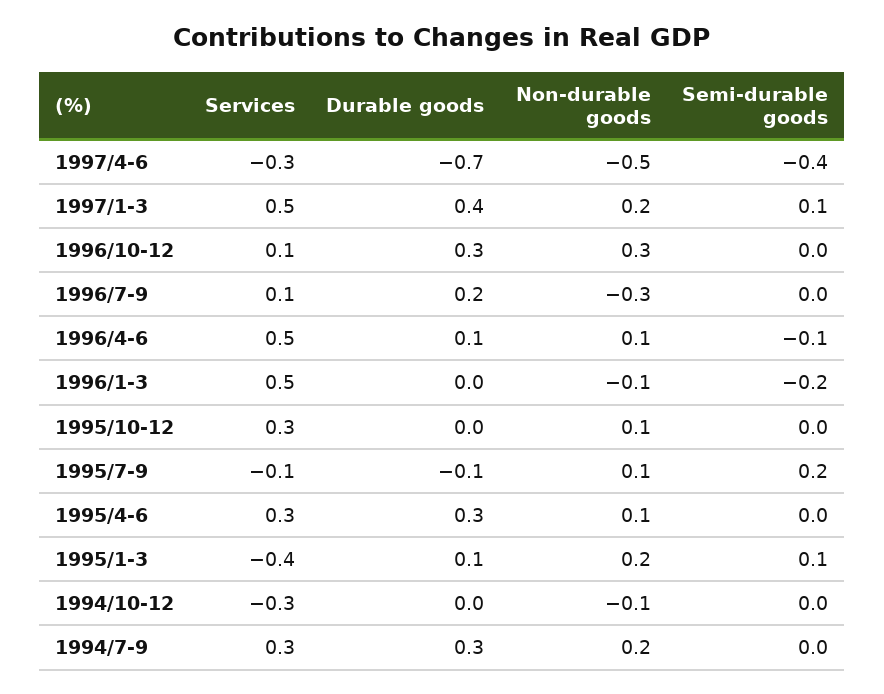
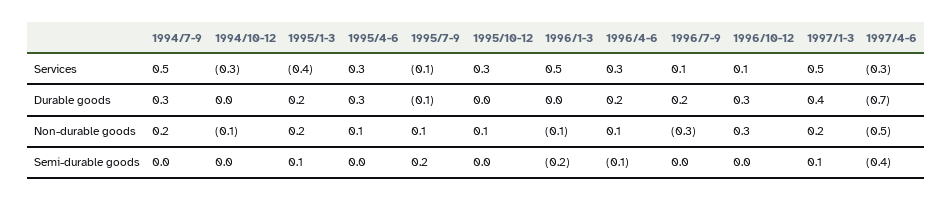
Services, 1996/4-6: 0.5 -> 0.3
Durable goods, 1996/4-6: 0.1 -> 0.2
Durable goods, 1995/1-3: 0.1 -> 0.2
Services, 1994/7-9: 0.3 -> 0.5

